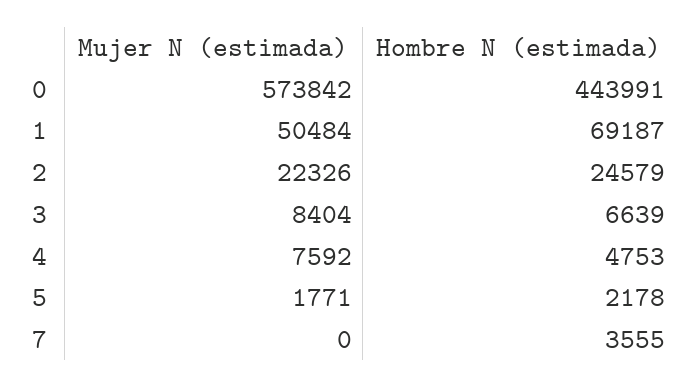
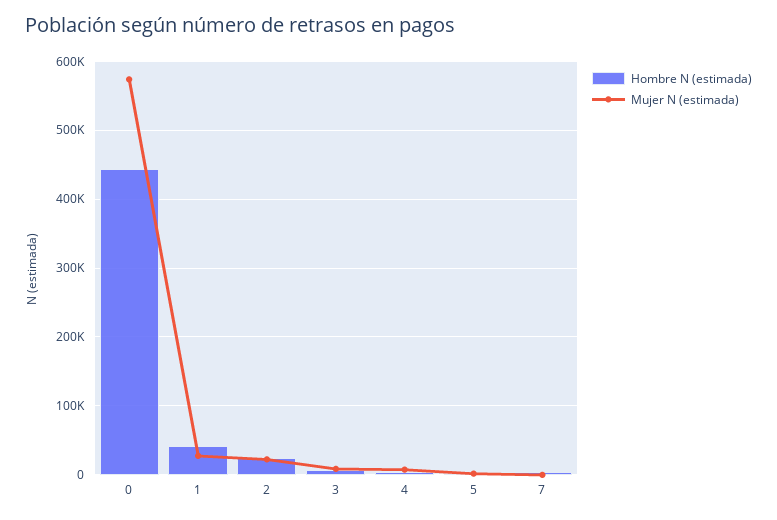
Mujer N (estimada), 1: 50484 -> 30000
Hombre N (estimada), 1: 69187 -> 40000

